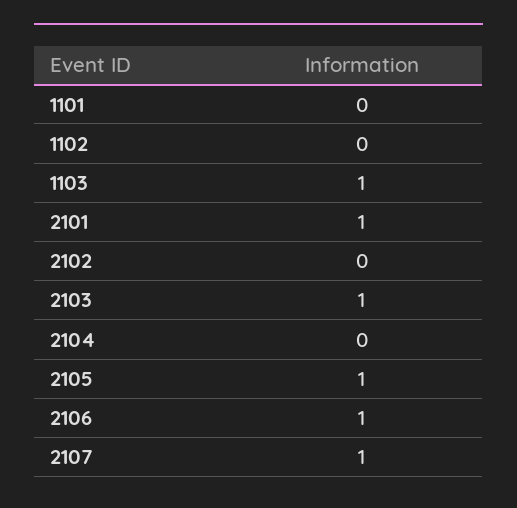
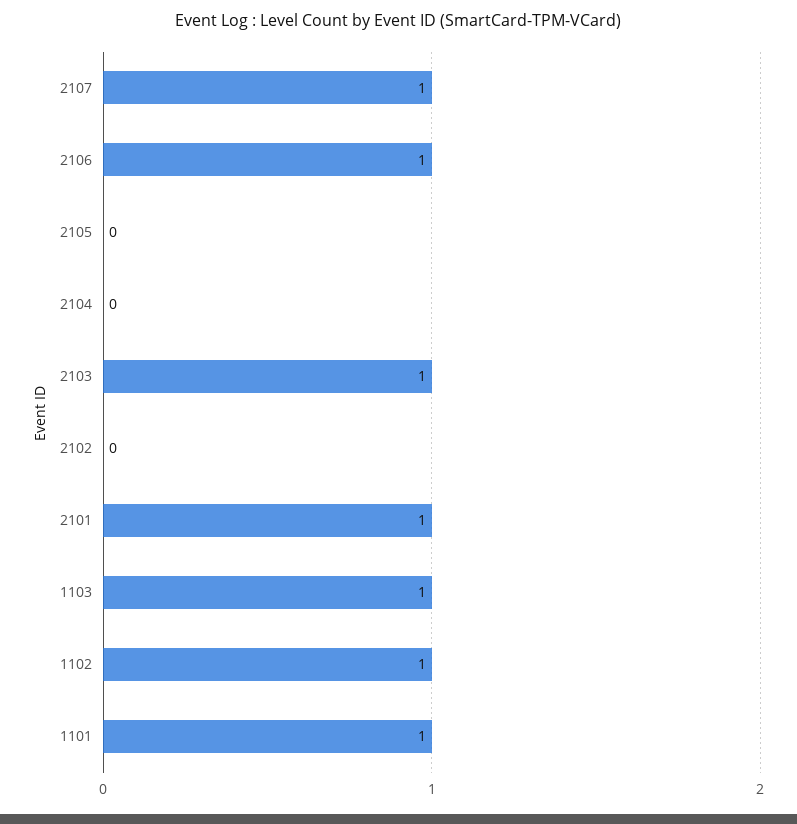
1101: 0 -> 1
1102: 0 -> 1
2105: 1 -> 0

